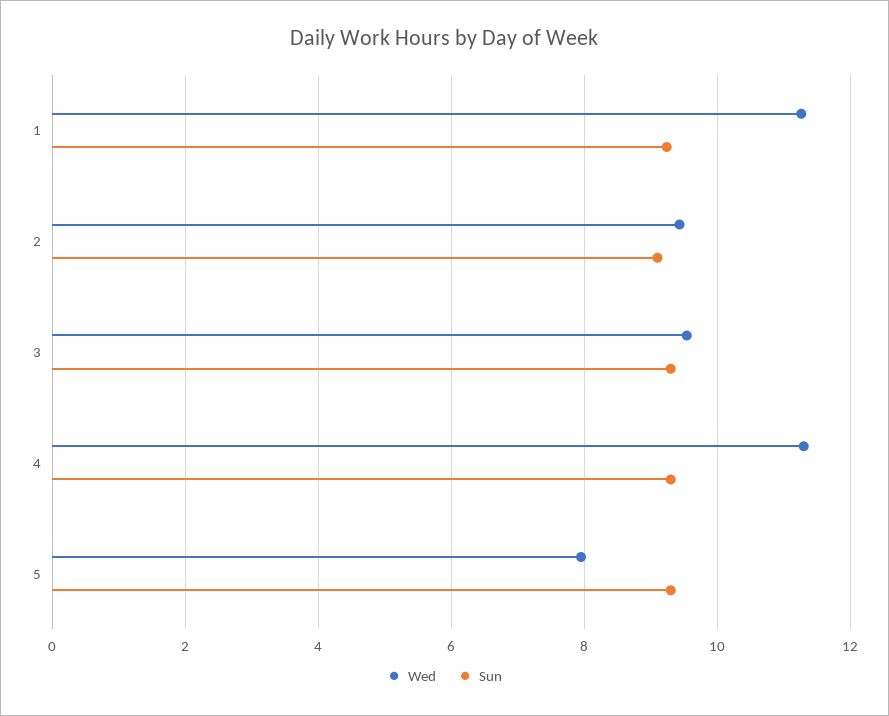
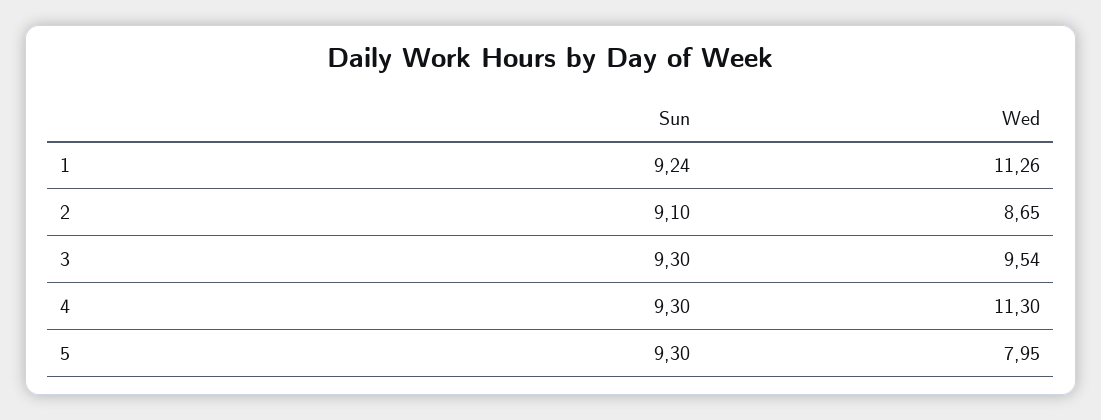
Wed, 2: 9.4 -> 8.65

